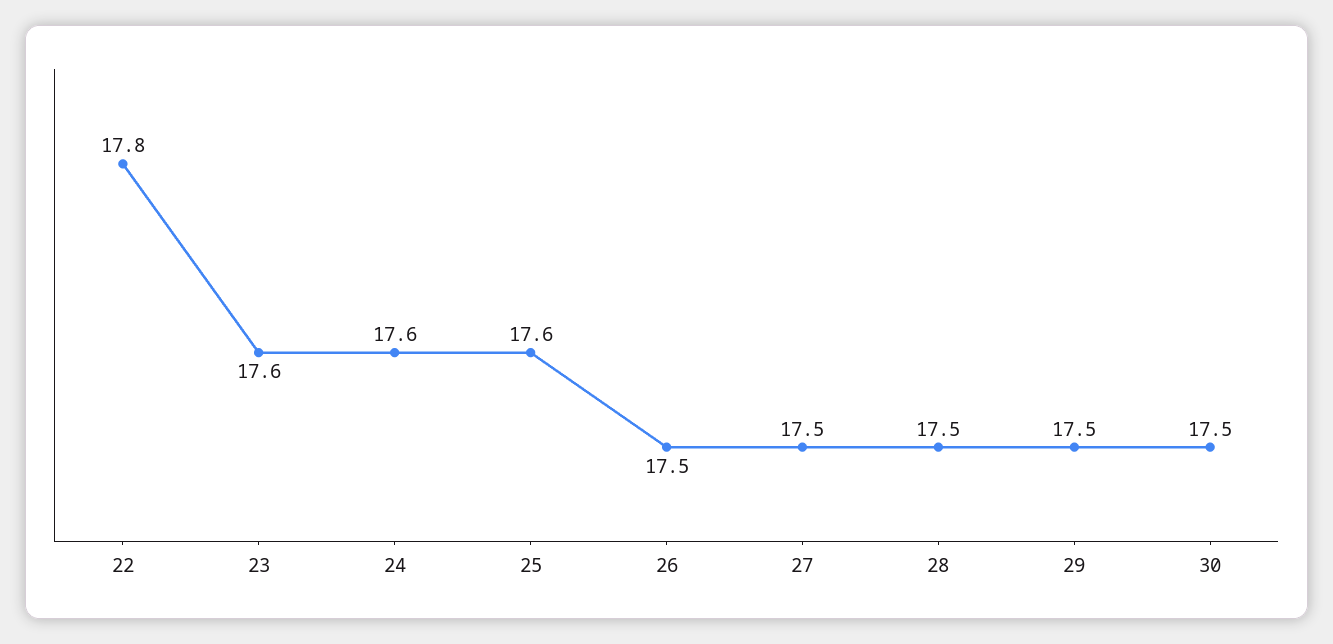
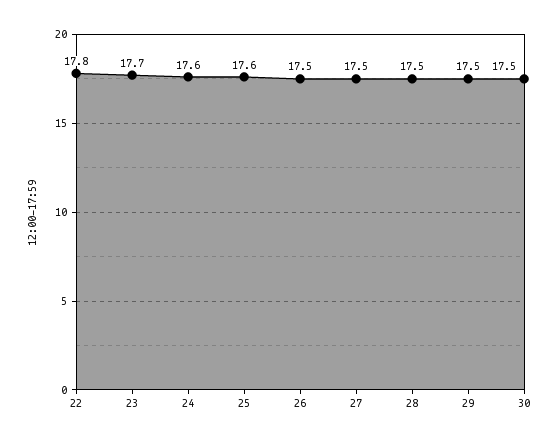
23: 17.6 -> 17.7

